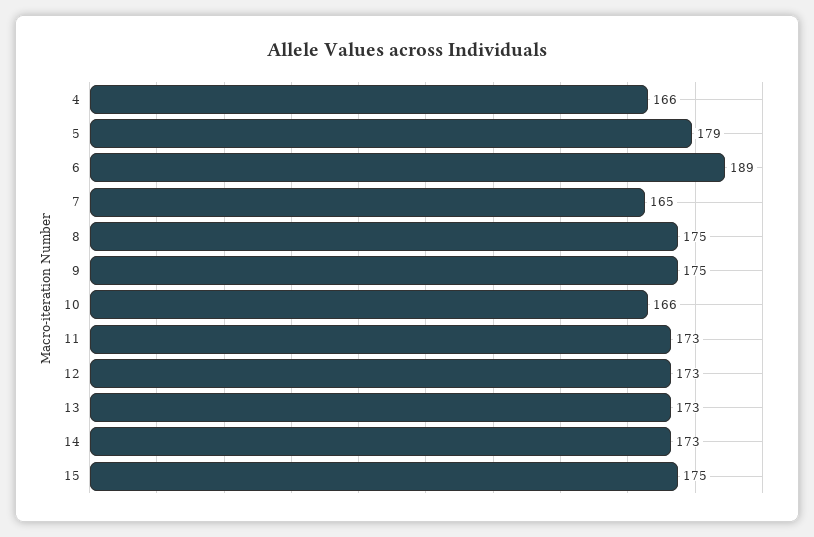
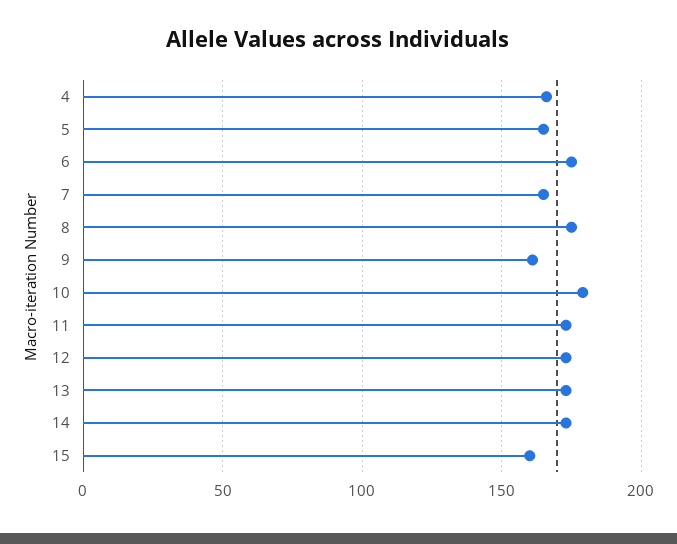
5: 179 -> 165
6: 189 -> 175
9: 175 -> 160
10: 166 -> 180
15: 175 -> 160

